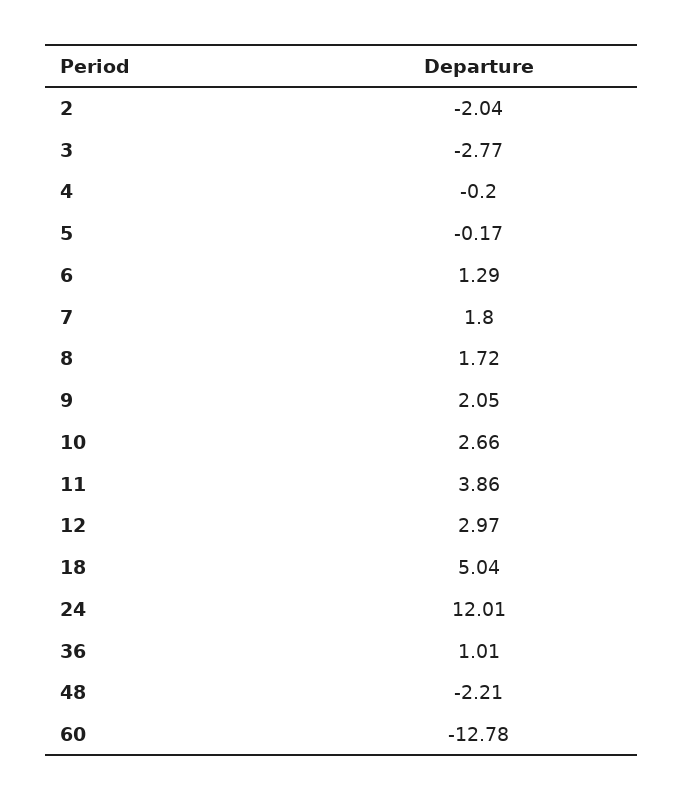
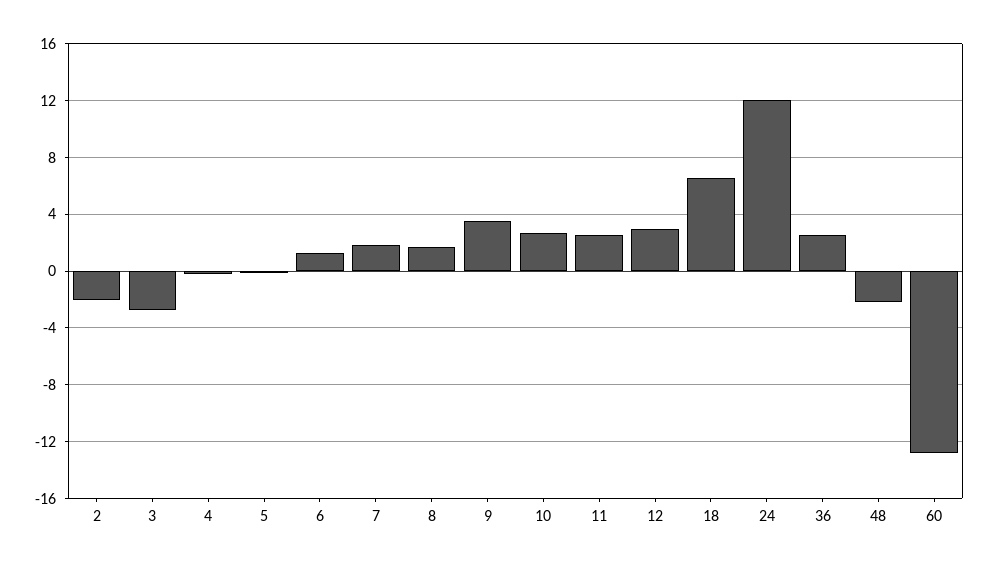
9: 2.05 -> 3.5
11: 3.86 -> 2.5
18: 5.04 -> 6.5
36: 1.01 -> 2.5

